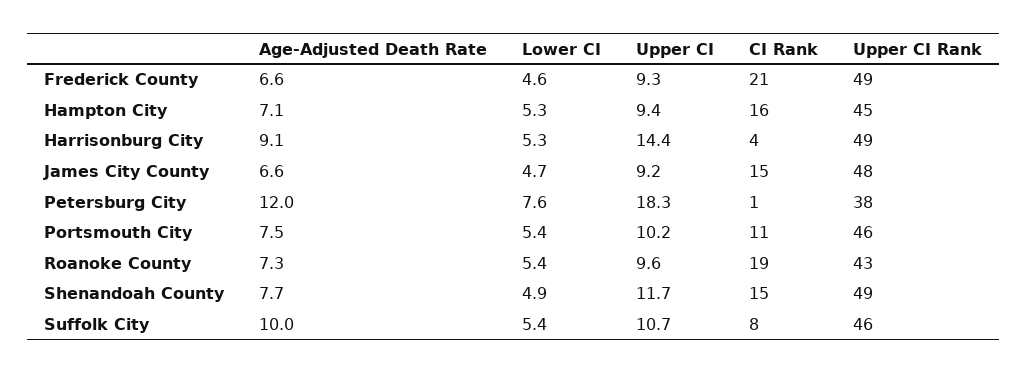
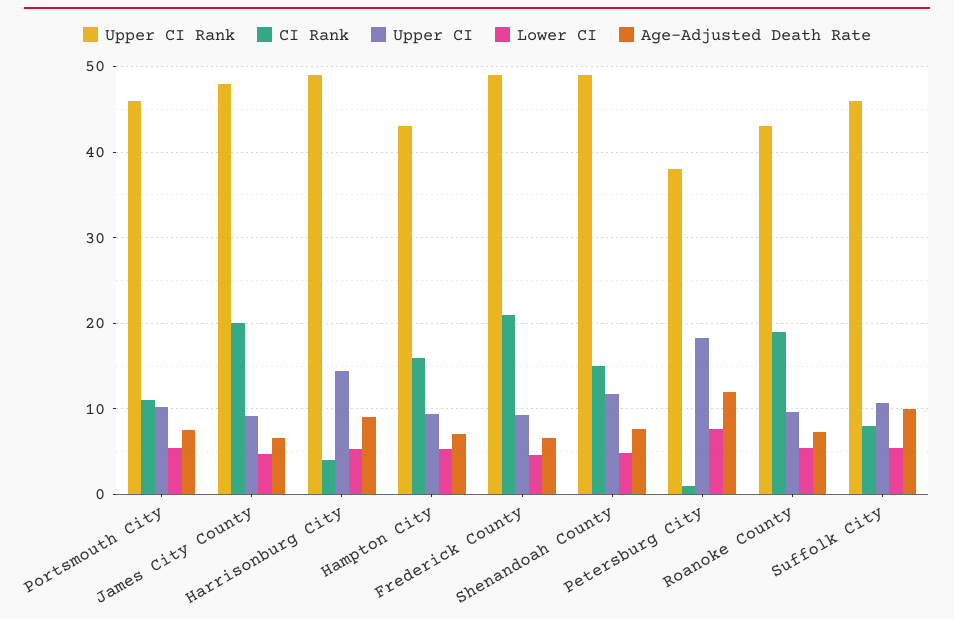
Upper CI Rank, Hampton City: 45 -> 43
CI Rank, James City County: 15 -> 20

